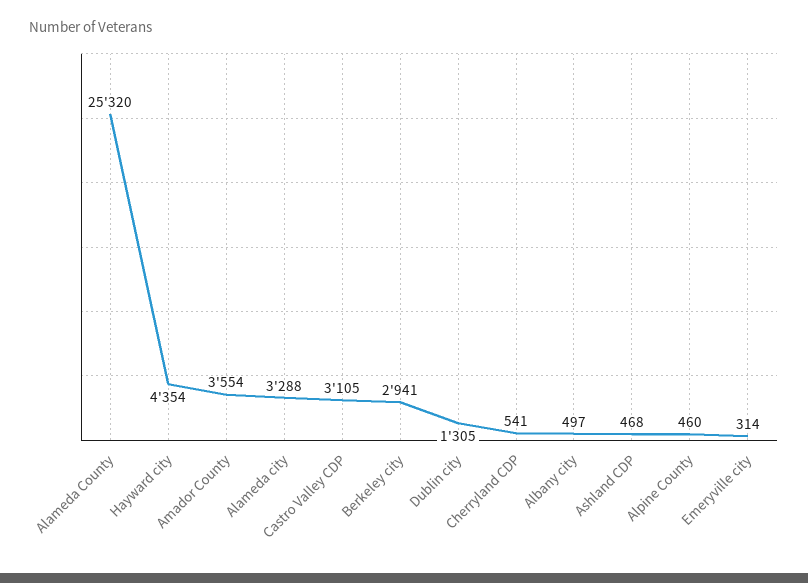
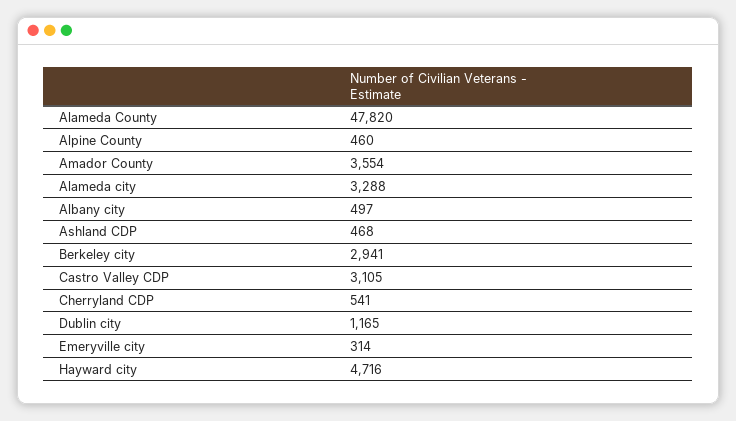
Alameda County: 25320 -> 47820
Hayward city: 4354 -> 4716
Dublin city: 1305 -> 1165

